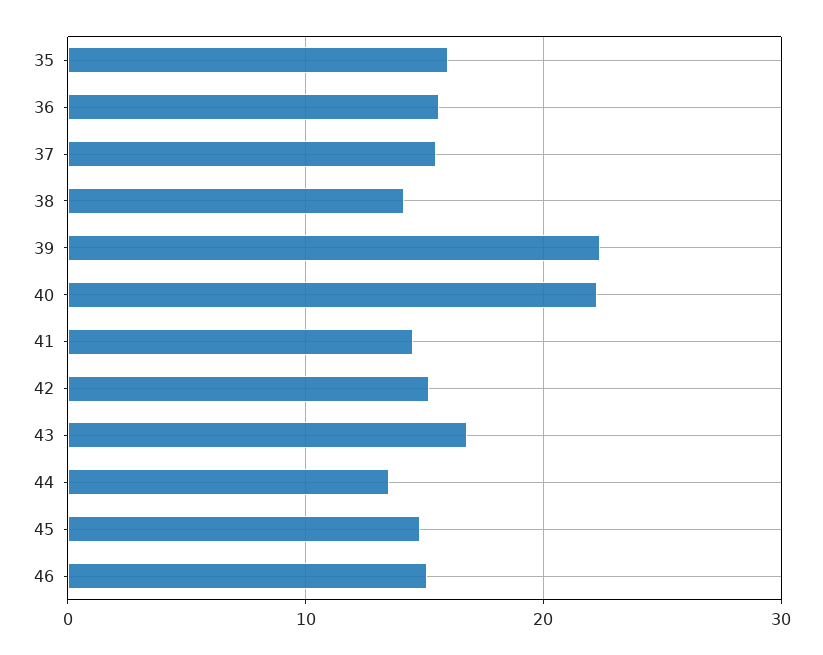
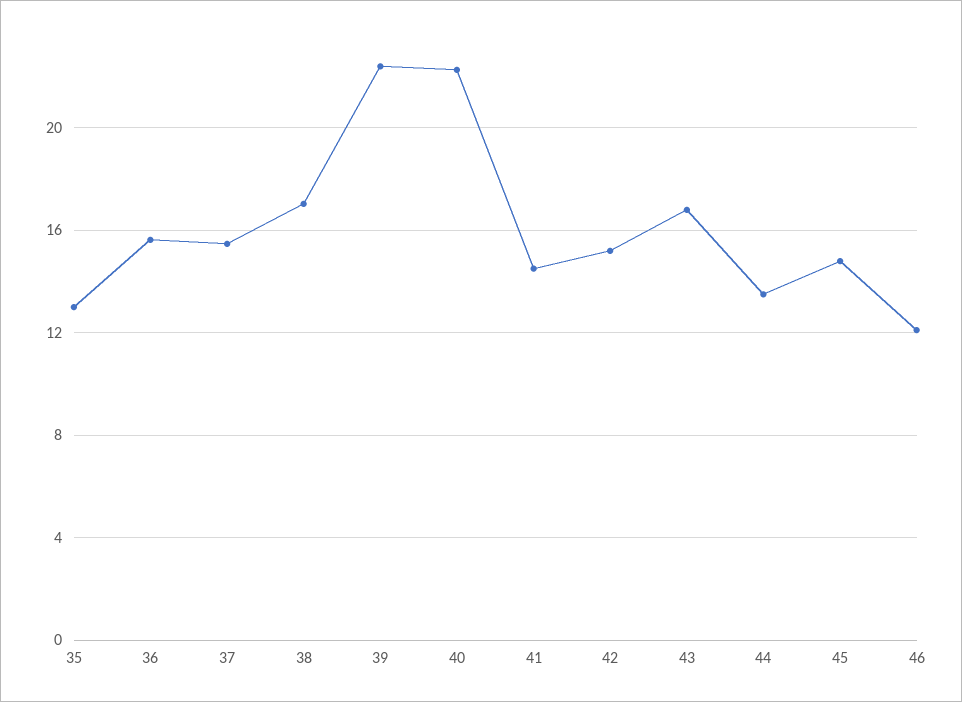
35: 16 -> 13
38: 14 -> 17
46: 15 -> 12

